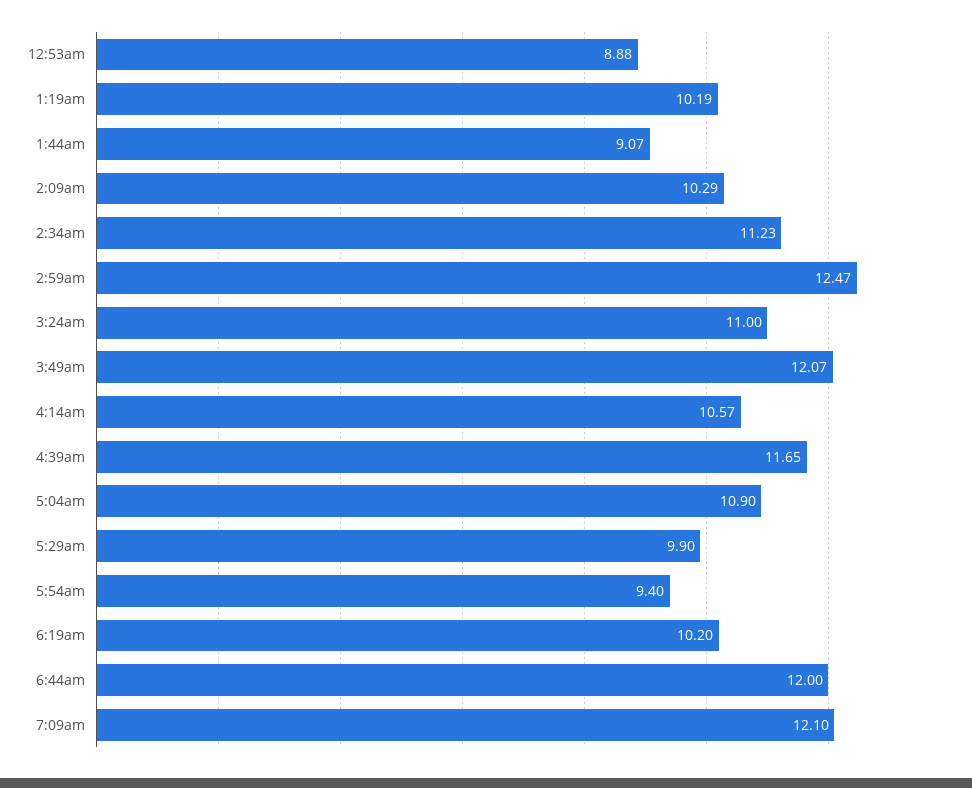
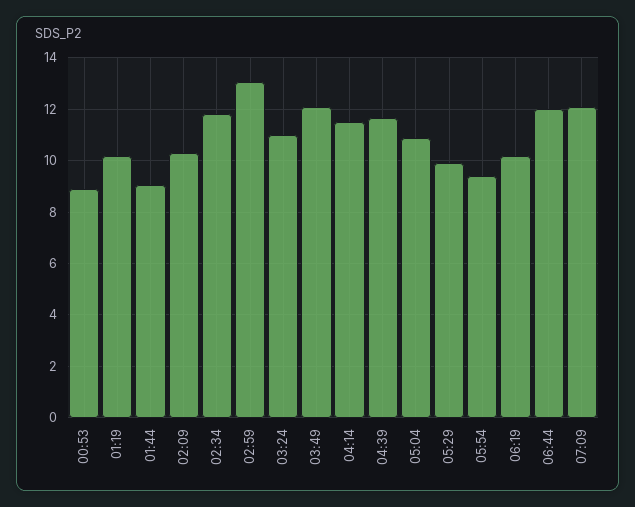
2:34am: 11.23 -> 11.75
2:59am: 12.47 -> 13
4:14am: 10.57 -> 11.5

